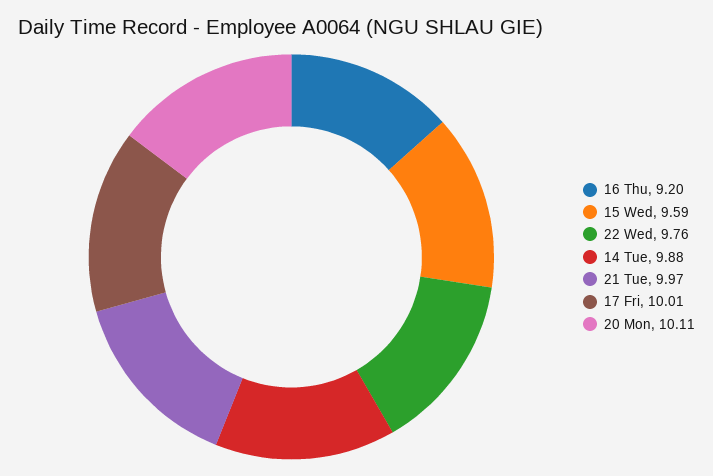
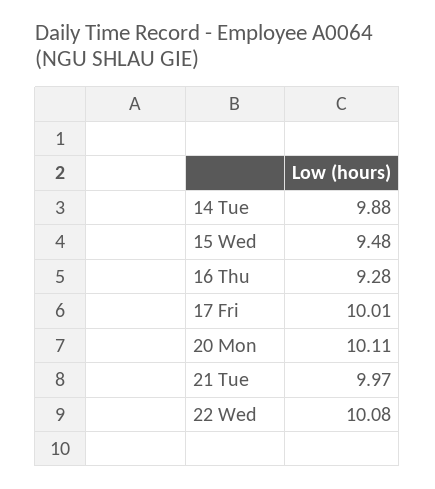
16 Thu: 9.2 -> 9.28
15 Wed: 9.59 -> 9.48
22 Wed: 9.76 -> 10.08

